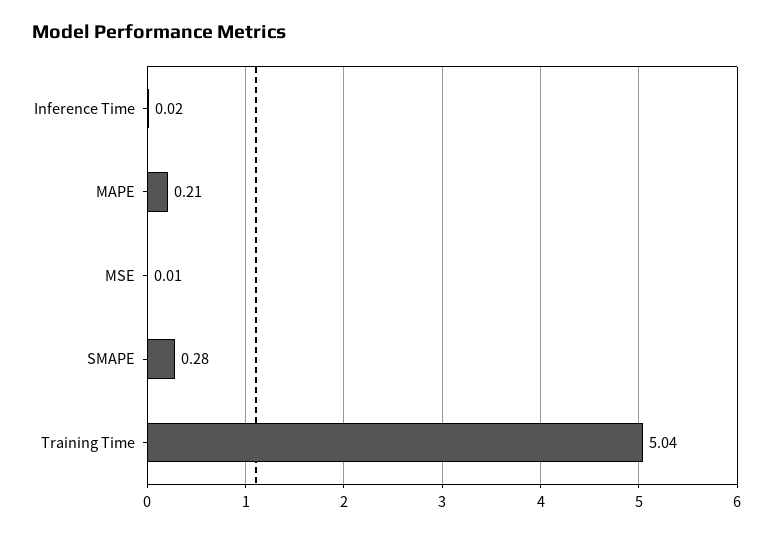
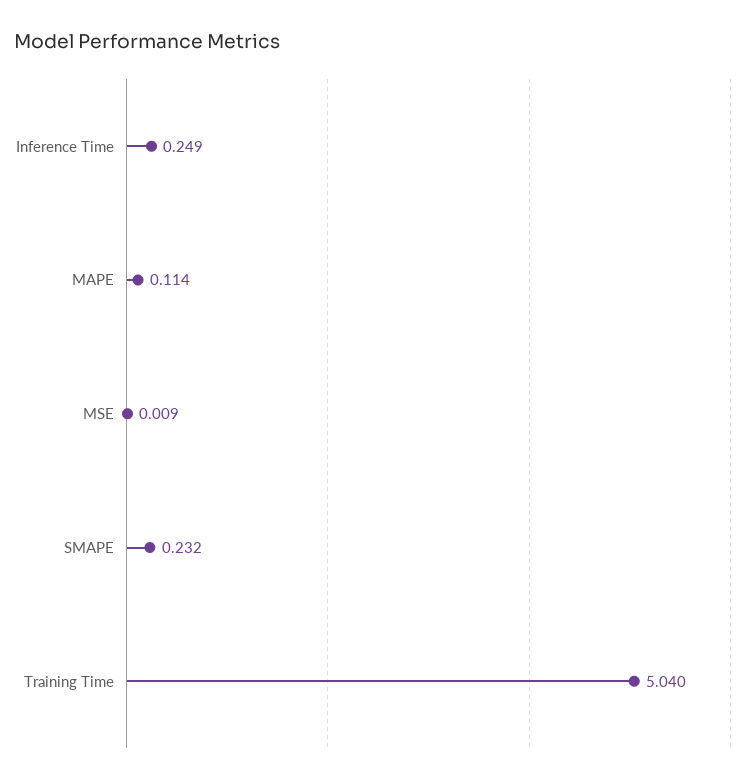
Inference Time: 0.02 -> 0.249
MAPE: 0.21 -> 0.114
SMAPE: 0.28 -> 0.232

